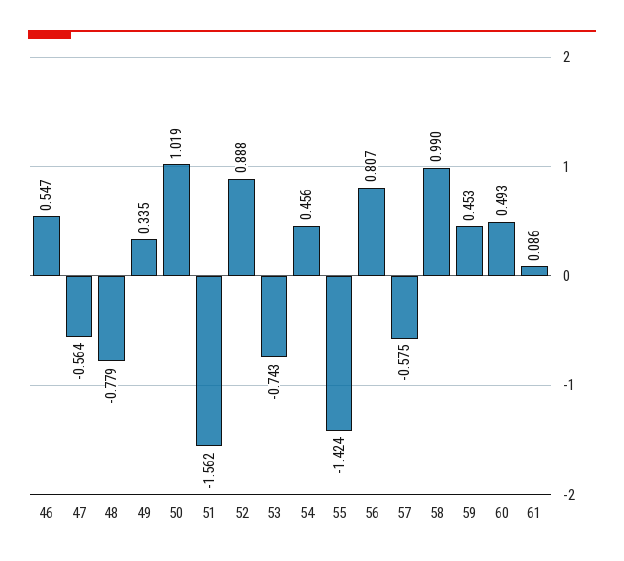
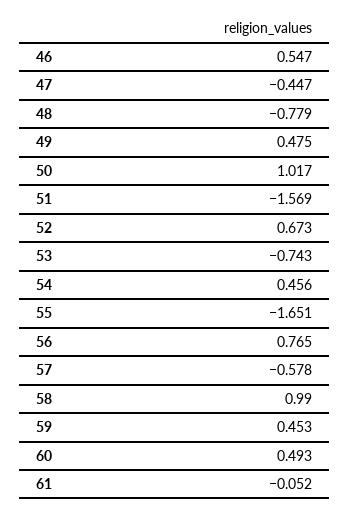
47: -0.564 -> -0.447
49: 0.335 -> 0.475
50: 1.019 -> 1.017
51: -1.562 -> -1.569
52: 0.888 -> 0.673
55: -1.424 -> -1.651
56: 0.807 -> 0.765
57: -0.575 -> -0.578
61: 0.086 -> -0.052

